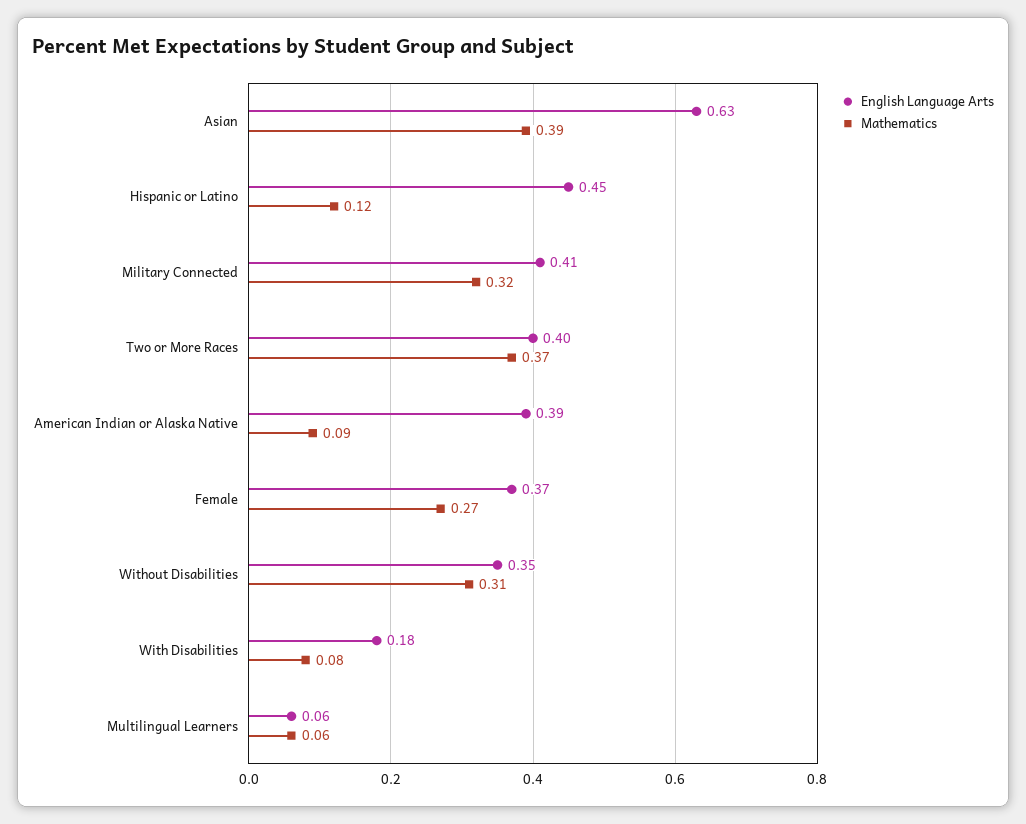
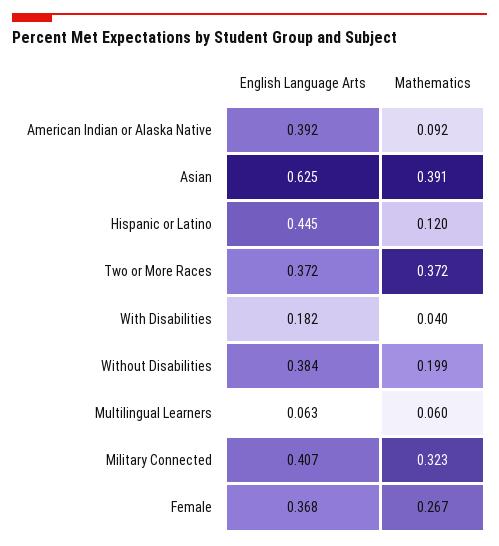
English Language Arts, Two or More Races: 0.4 -> 0.372
English Language Arts, Without Disabilities: 0.35 -> 0.384
Mathematics, Without Disabilities: 0.31 -> 0.199
Mathematics, With Disabilities: 0.08 -> 0.04

